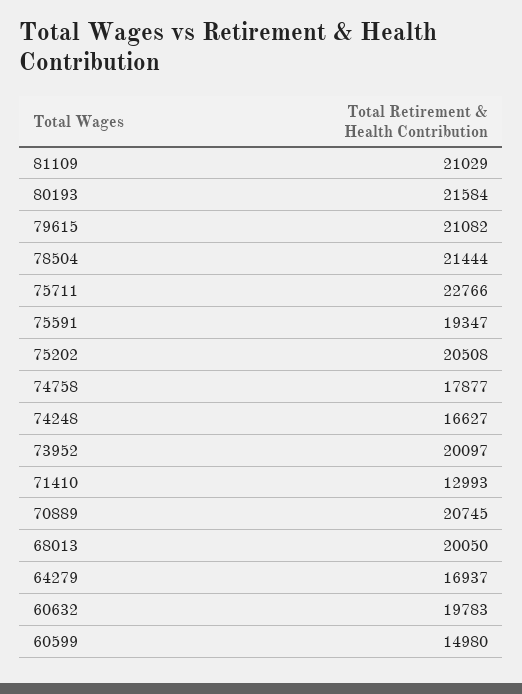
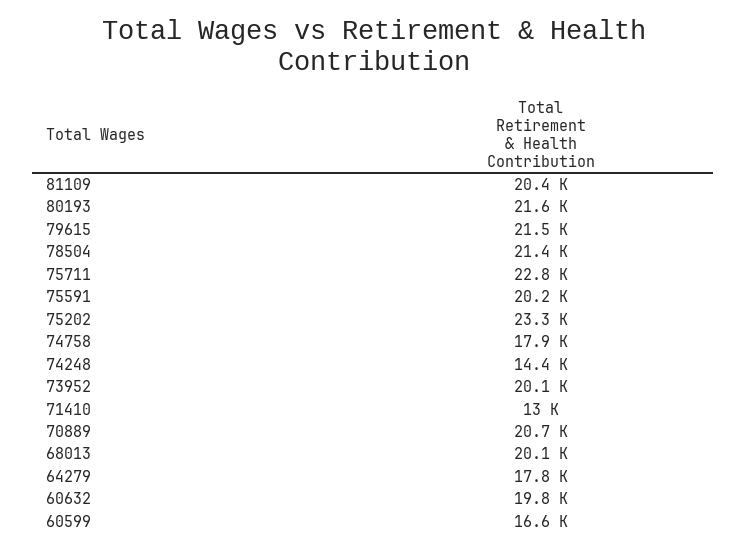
81109: 21029 -> 20400
79615: 21082 -> 21500
75591: 19347 -> 20200
75202: 20508 -> 23300
74248: 16627 -> 14400
64279: 16937 -> 17800
60599: 14980 -> 16600

